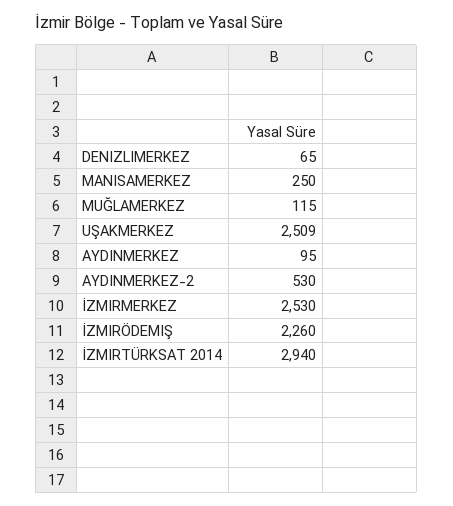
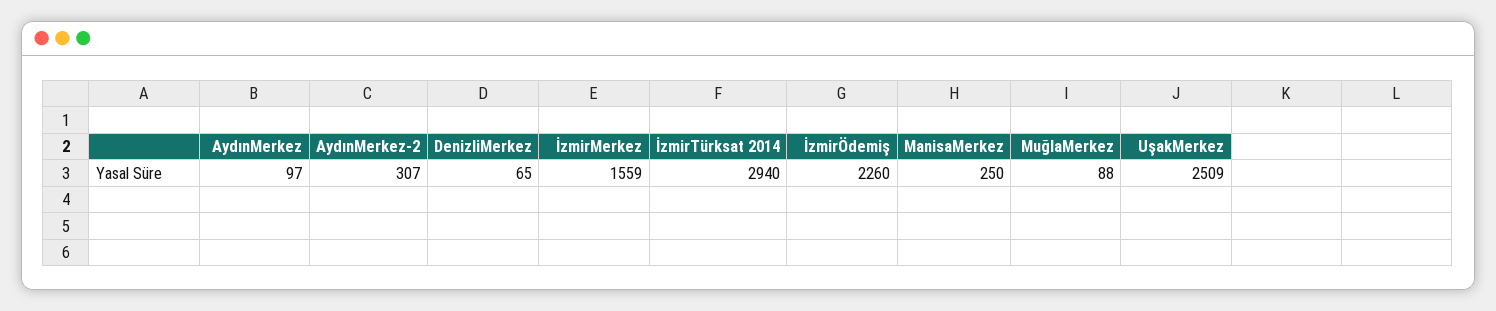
MUĞLAMERKEZ: 115 -> 88
AYDINMERKEZ: 95 -> 97
AYDINMERKEZ-2: 530 -> 307
İZMIRMERKEZ: 2530 -> 1559

